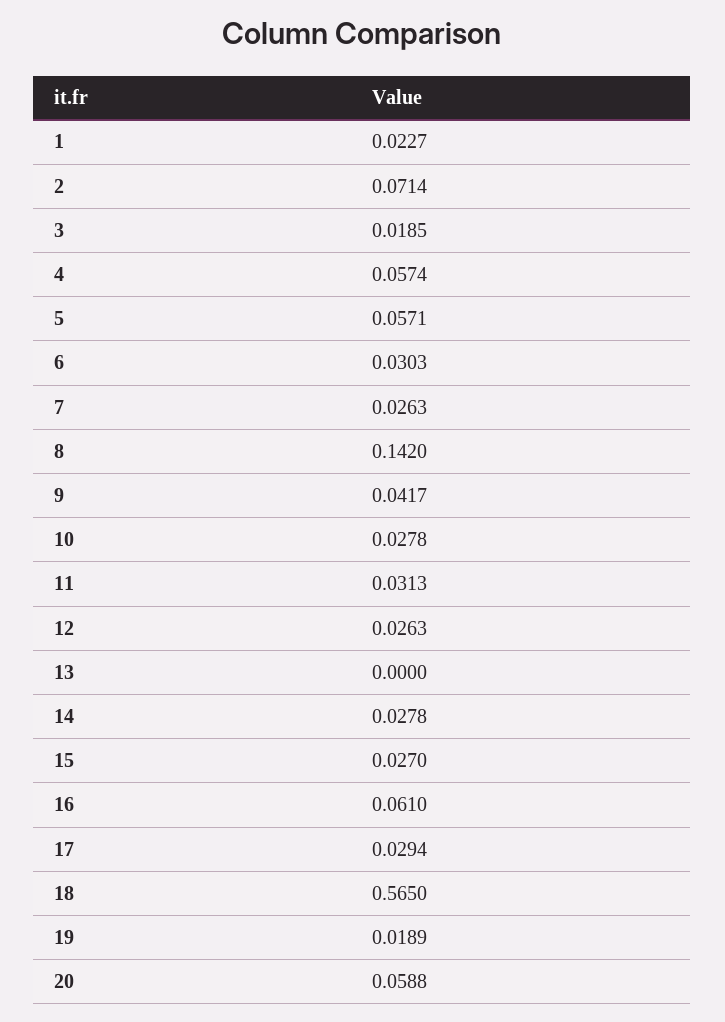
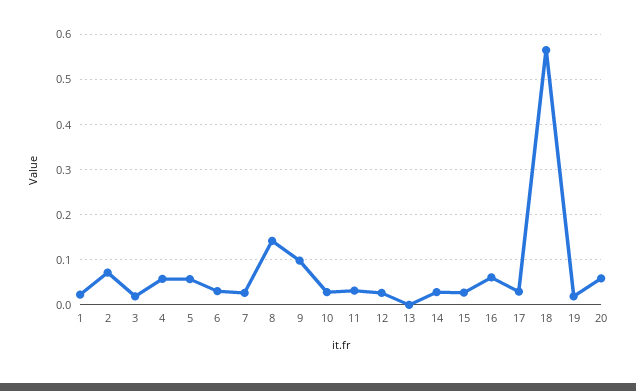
9: 0.0417 -> 0.1

